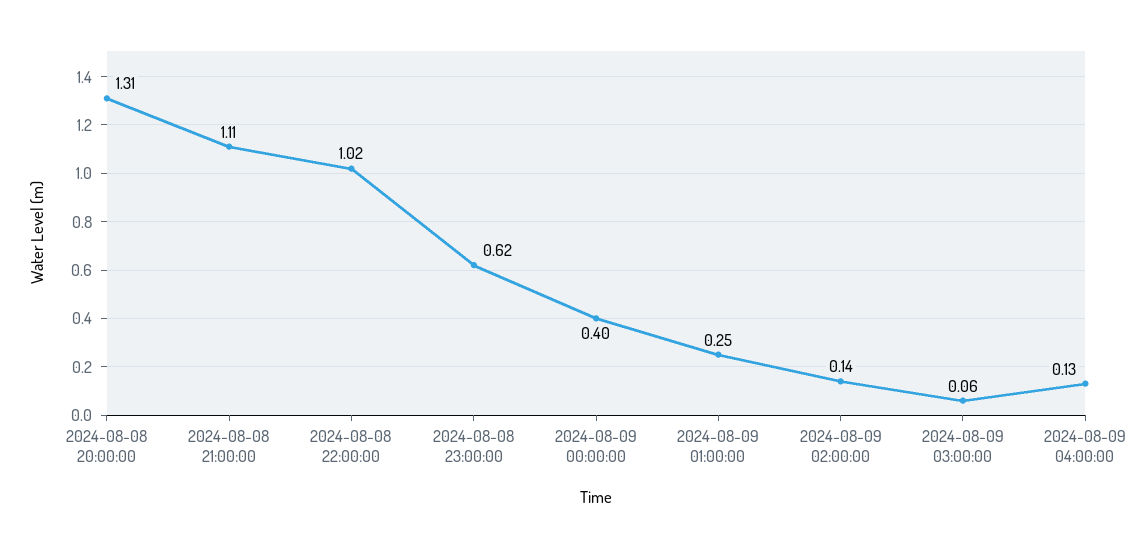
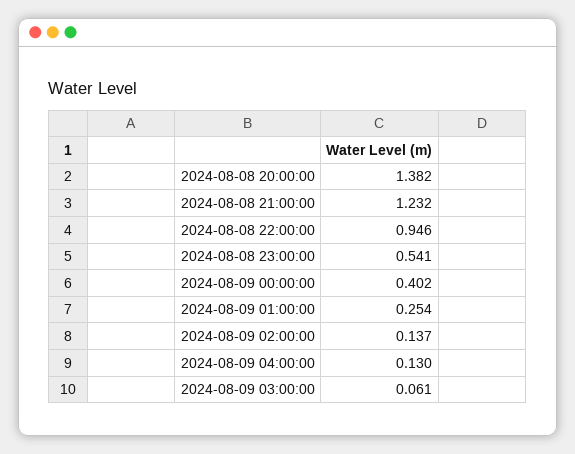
2024-08-08 20:00:00: 1.31 -> 1.382
2024-08-08 21:00:00: 1.11 -> 1.232
2024-08-08 22:00:00: 1.02 -> 0.946
2024-08-08 23:00:00: 0.62 -> 0.541

